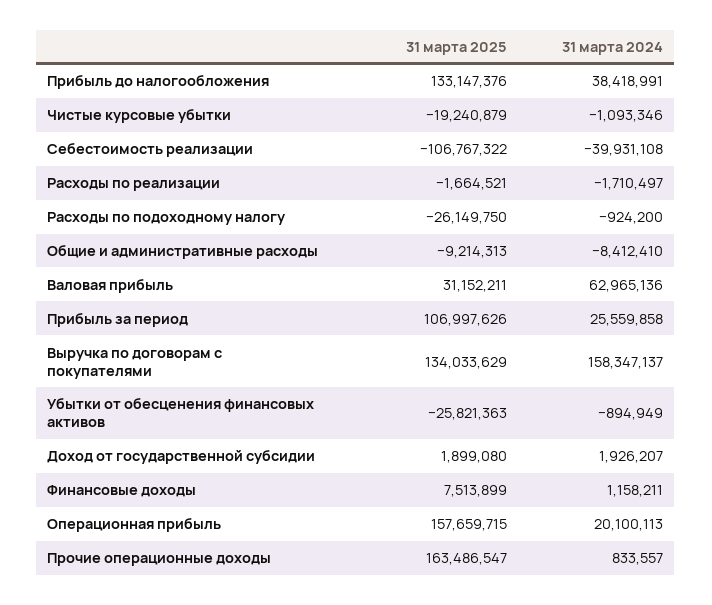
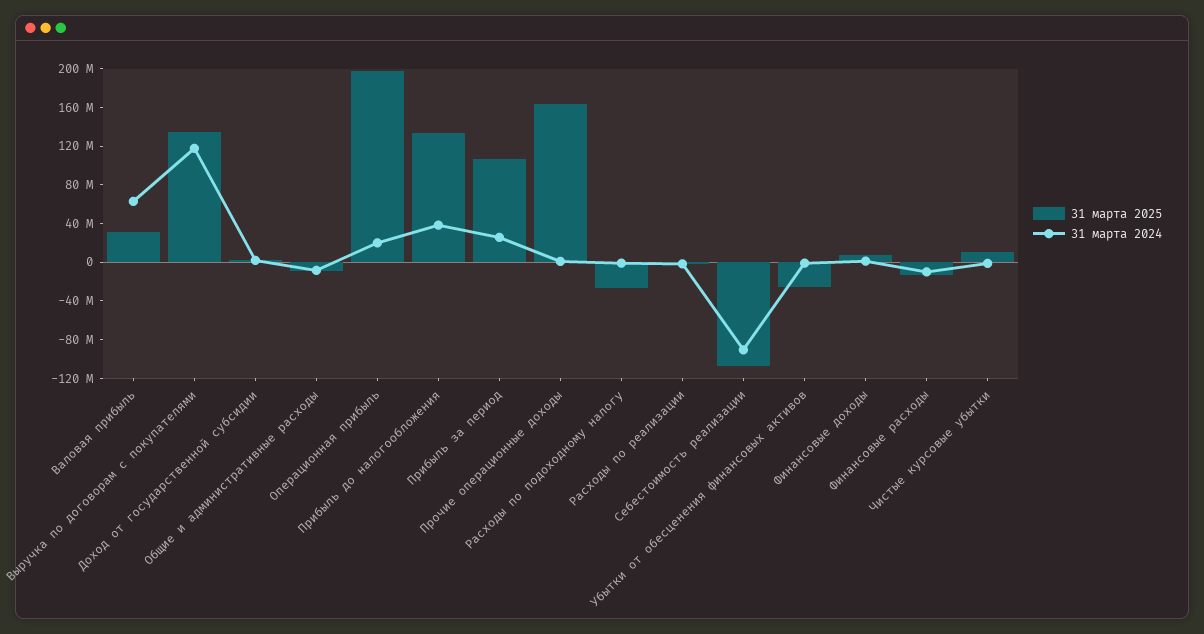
31 марта 2025, Чистые курсовые убытки: -19240879 -> 10000000
31 марта 2024, Себестоимость реализации: -39931108 -> -90000000
31 марта 2024, Выручка по договорам с покупателями: 158347137 -> 120000000
31 марта 2025, Операционная прибыль: 157659715 -> 200000000
31 марта 2025, Финансовые расходы: none -> -10000000
31 марта 2024, Финансовые расходы: none -> -10000000

